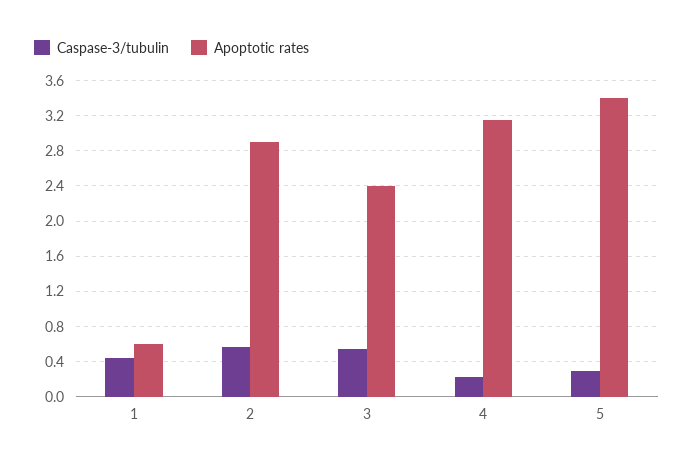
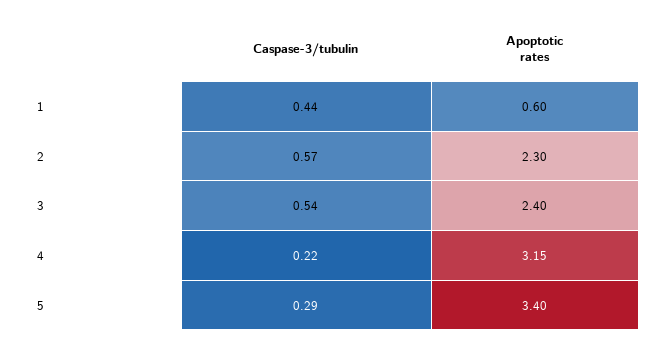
Apoptotic rates, 2: 2.9 -> 2.3

